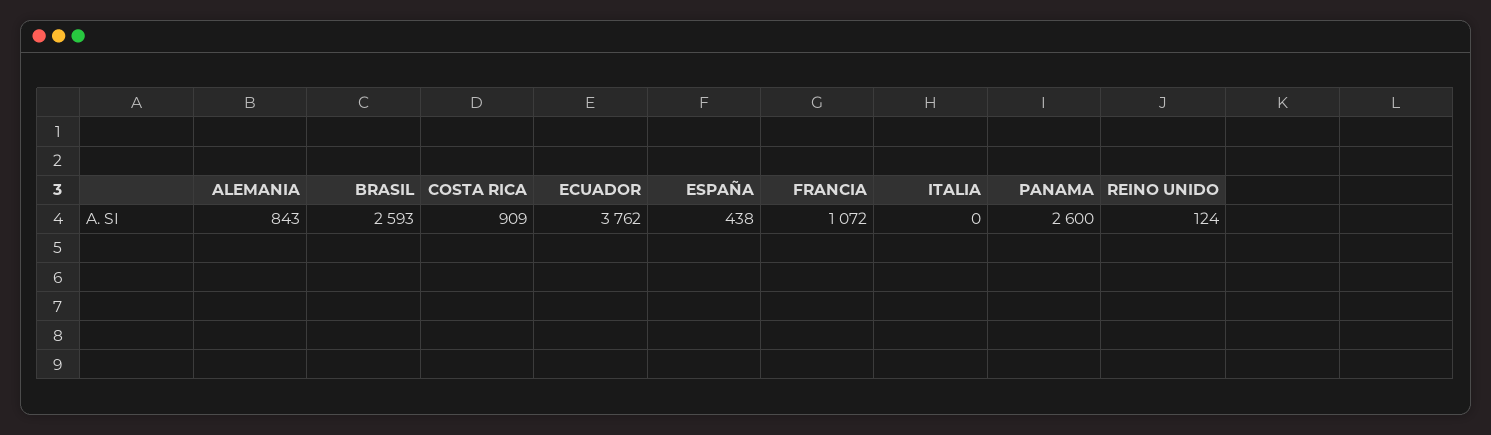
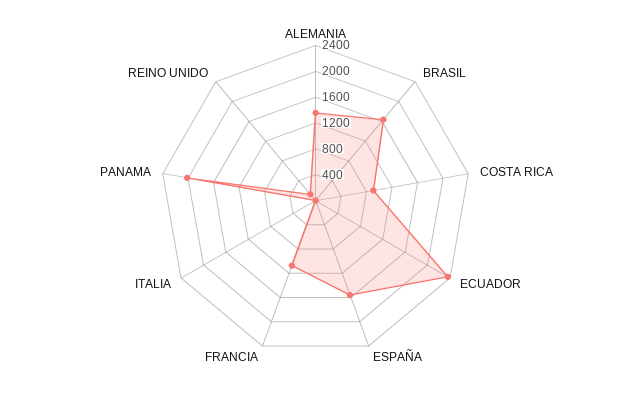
ALEMANIA: 843 -> 1400
BRASIL: 2593 -> 1600
ECUADOR: 3762 -> 2400
ESPAÑA: 438 -> 1600
PANAMA: 2600 -> 2000

